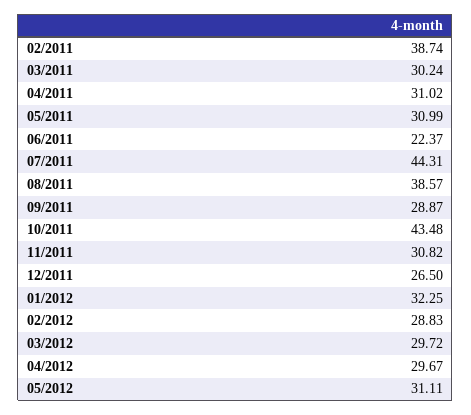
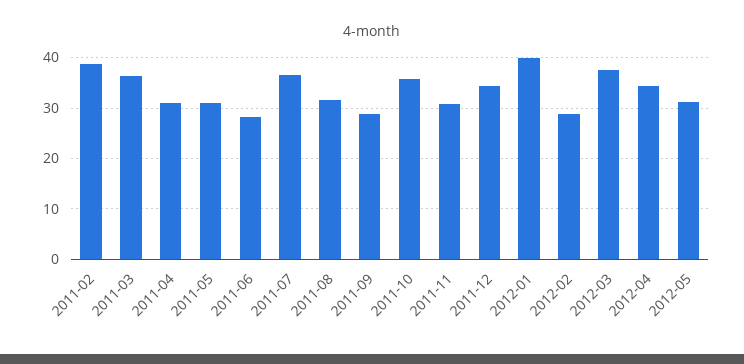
03/2011: 30.24 -> 36
06/2011: 22.37 -> 28
07/2011: 44.31 -> 36
08/2011: 38.57 -> 32
10/2011: 43.48 -> 36
12/2011: 26.5 -> 34
01/2012: 32.25 -> 40
03/2012: 29.72 -> 38
04/2012: 29.67 -> 34

